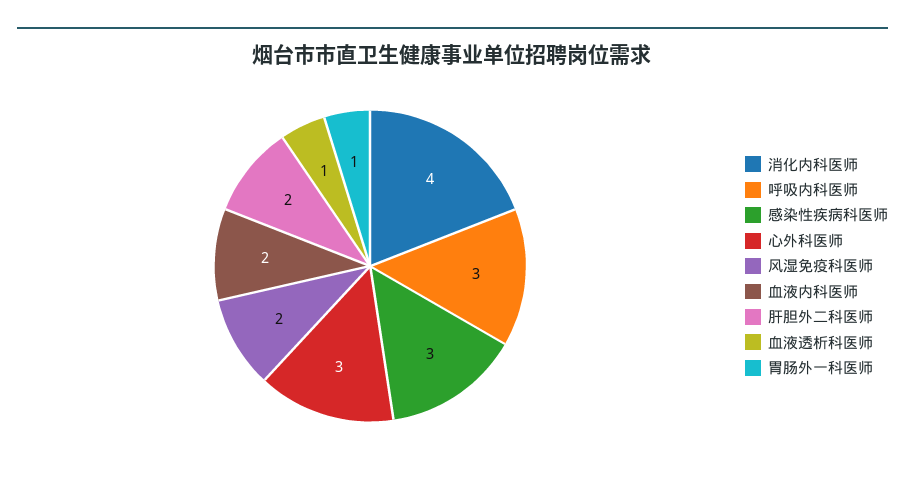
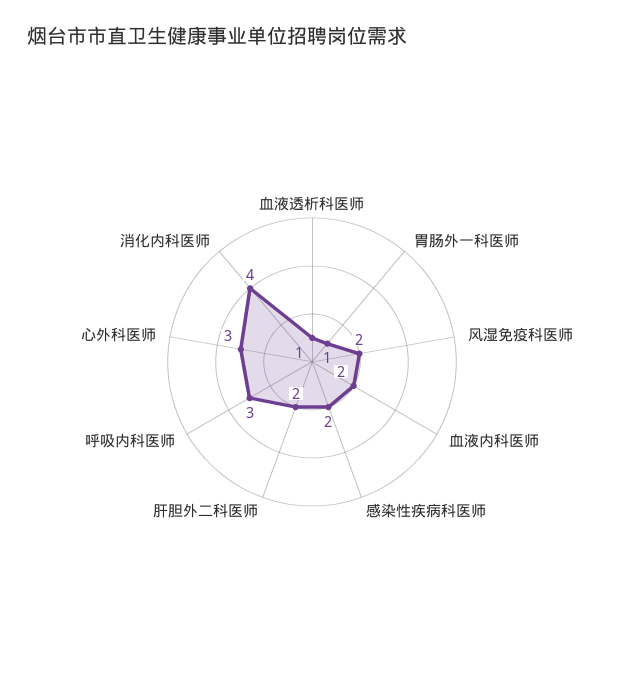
感染性疾病科医师: 3 -> 2

